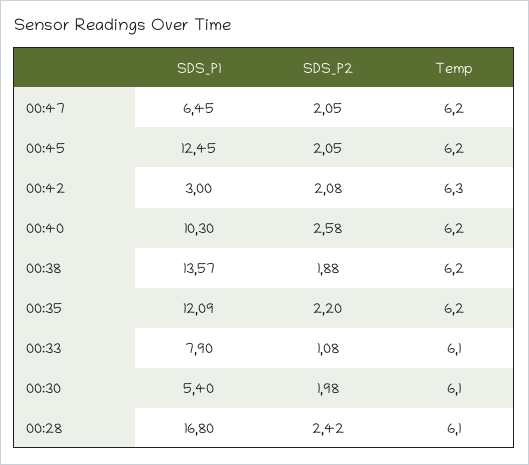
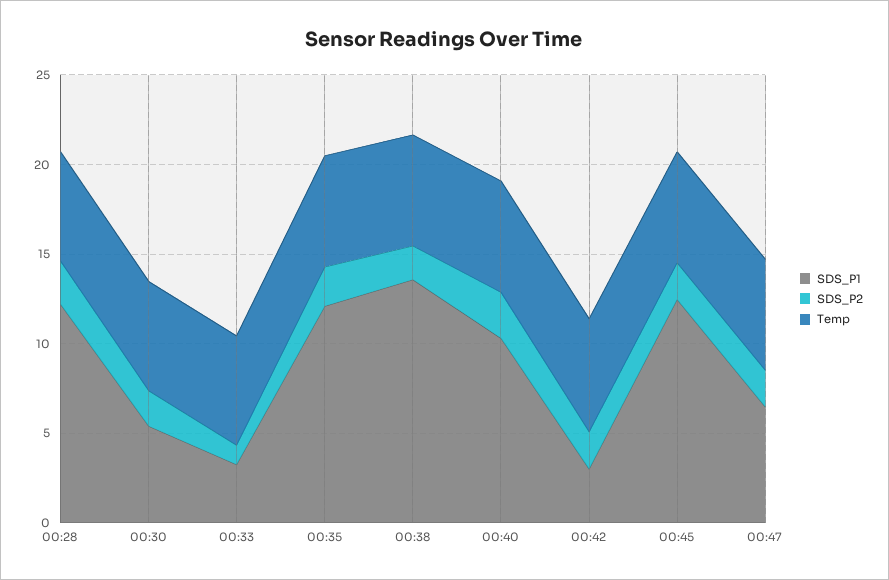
SDS_P1, 00:33: 7.9 -> 3
SDS_P1, 00:28: 16.8 -> 12

